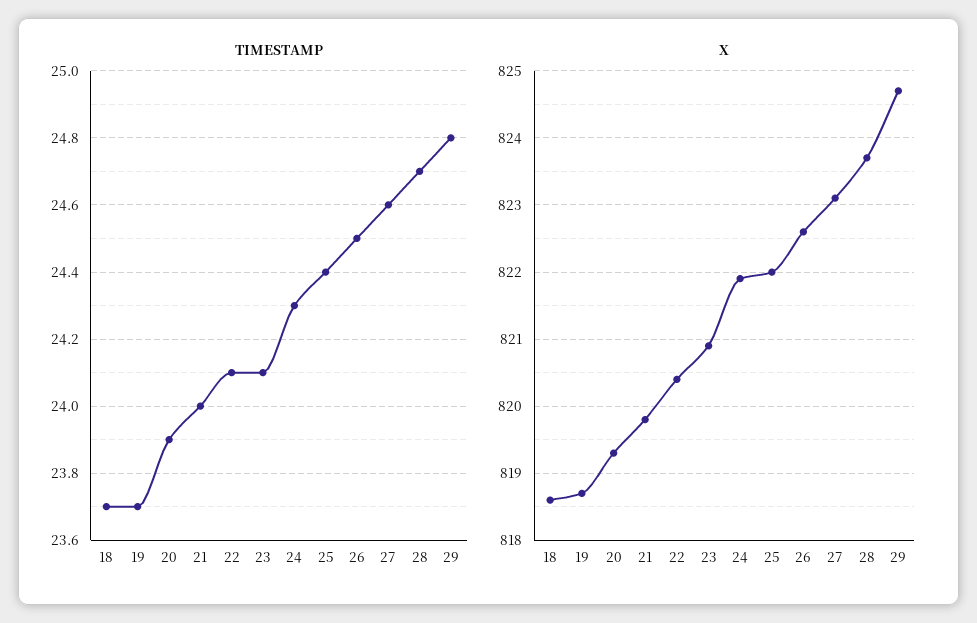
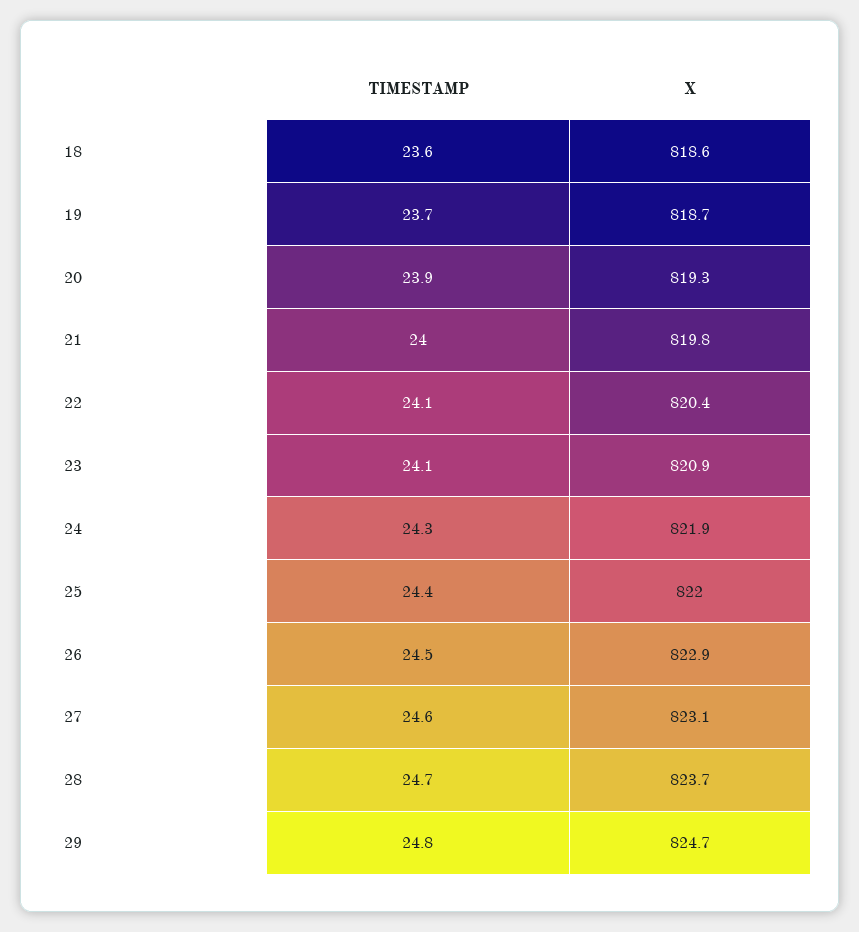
TIMESTAMP, 18: 23.7 -> 23.6
X, 26: 822.6 -> 822.9

